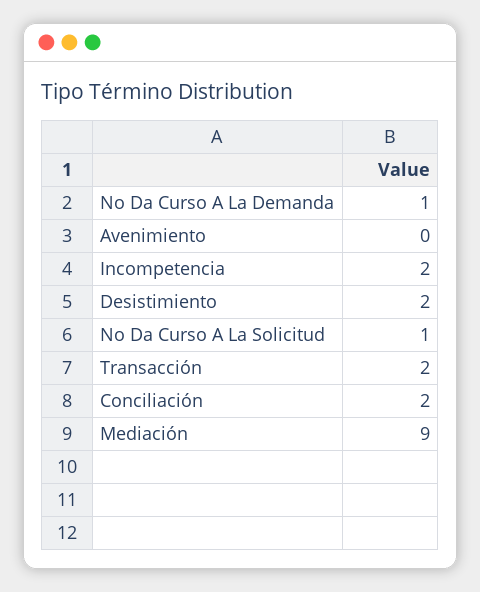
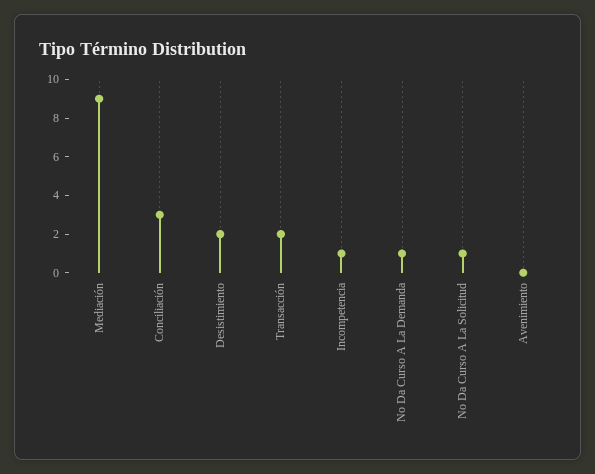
Incompetencia: 2 -> 1
Conciliación: 2 -> 3

